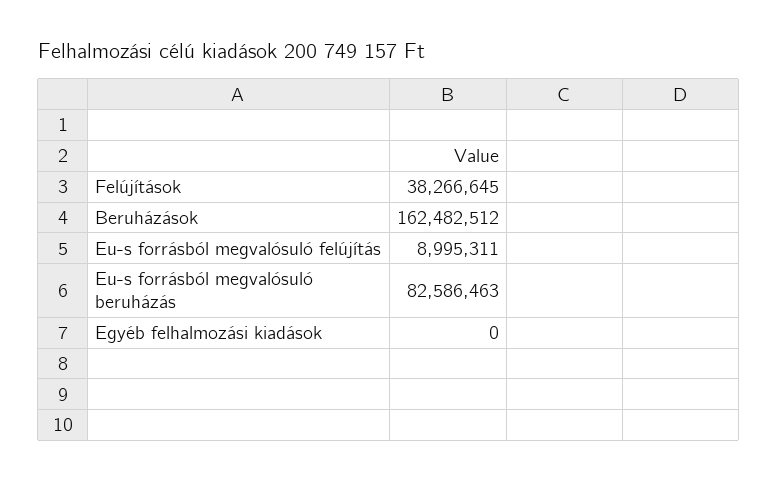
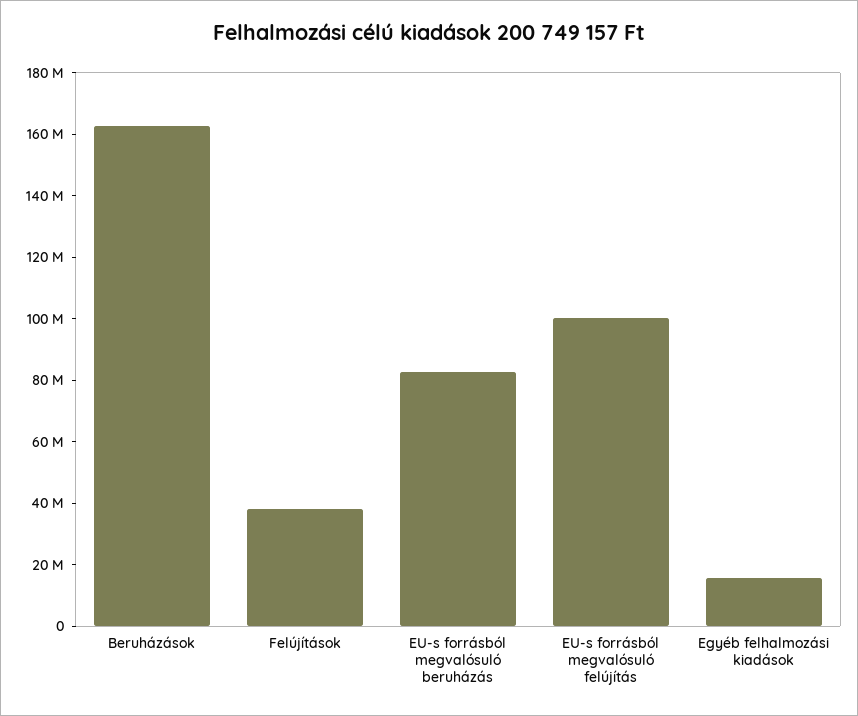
Eu-s forrásból megvalósuló felújítás: 8995311 -> 100000000
Egyéb felhalmozási kiadások: 0 -> 15000000

